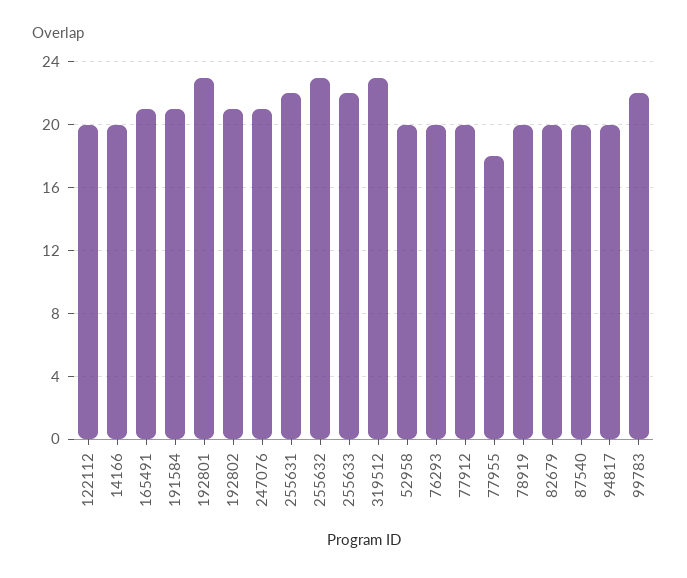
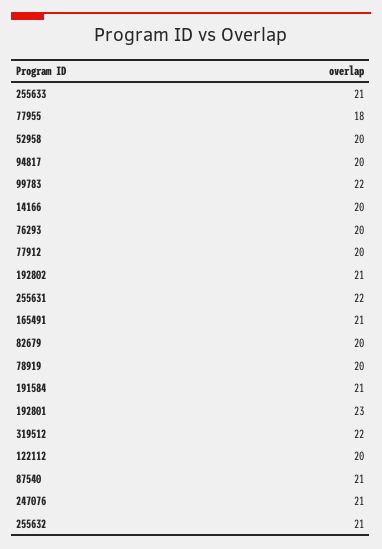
255632: 23 -> 21
255633: 22 -> 21
319512: 23 -> 22
87540: 20 -> 21

